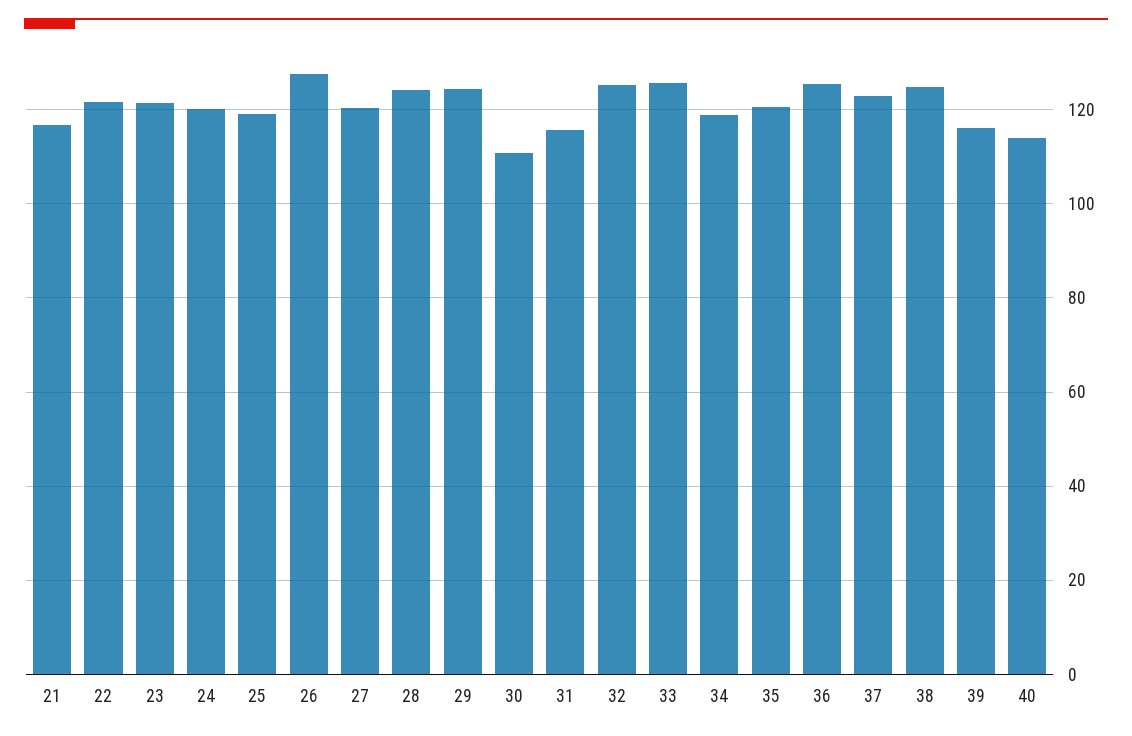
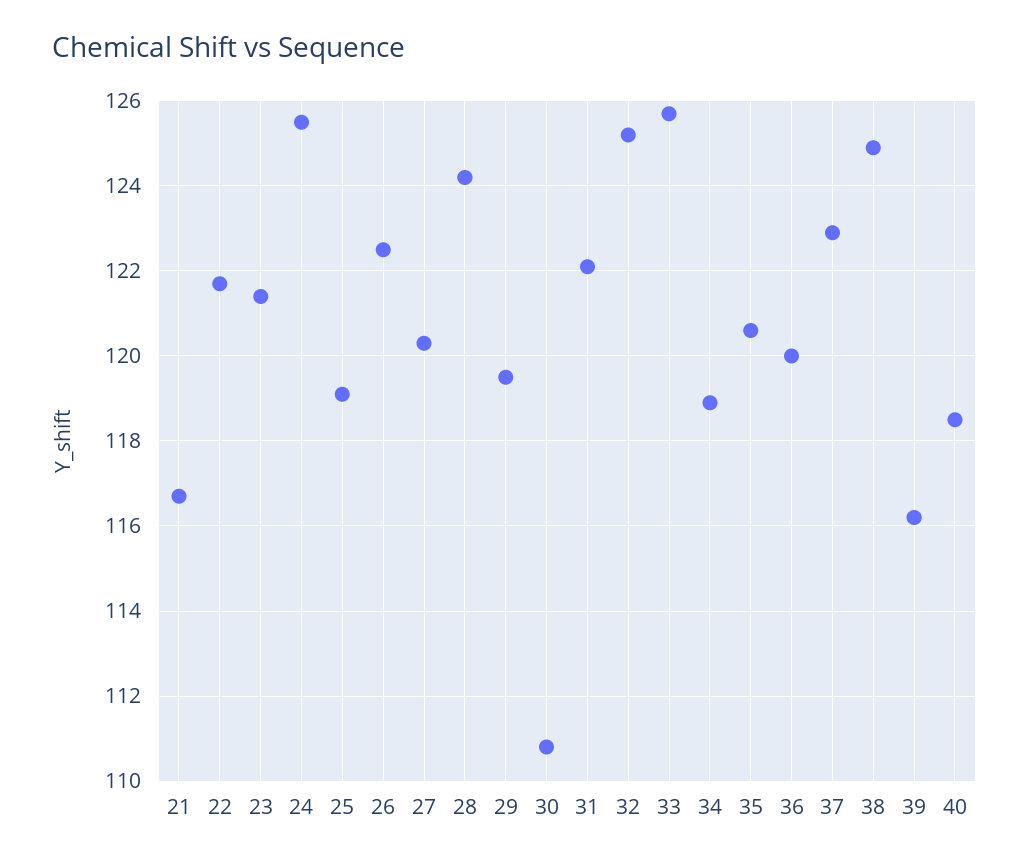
24: 120 -> 125.5
26: 128 -> 122.5
29: 124 -> 119.5
31: 116 -> 122
36: 126 -> 120
40: 114 -> 118.5

